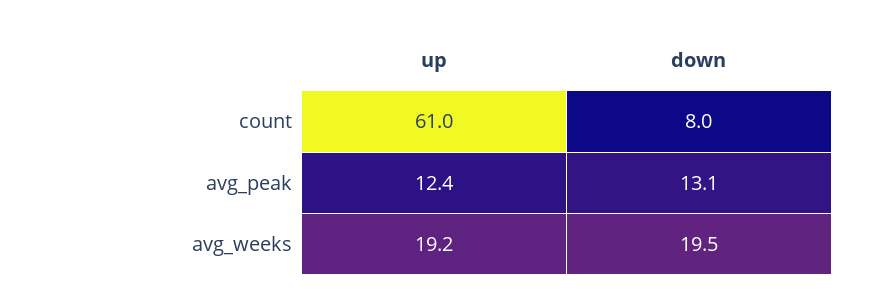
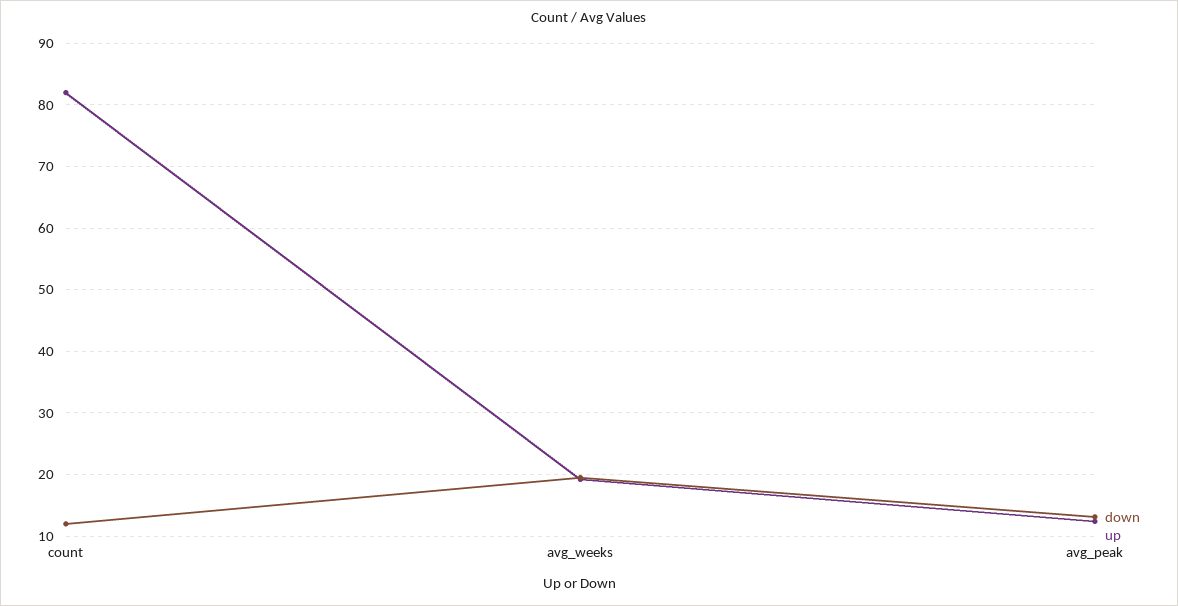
up, count: 61 -> 82
down, count: 8 -> 12

